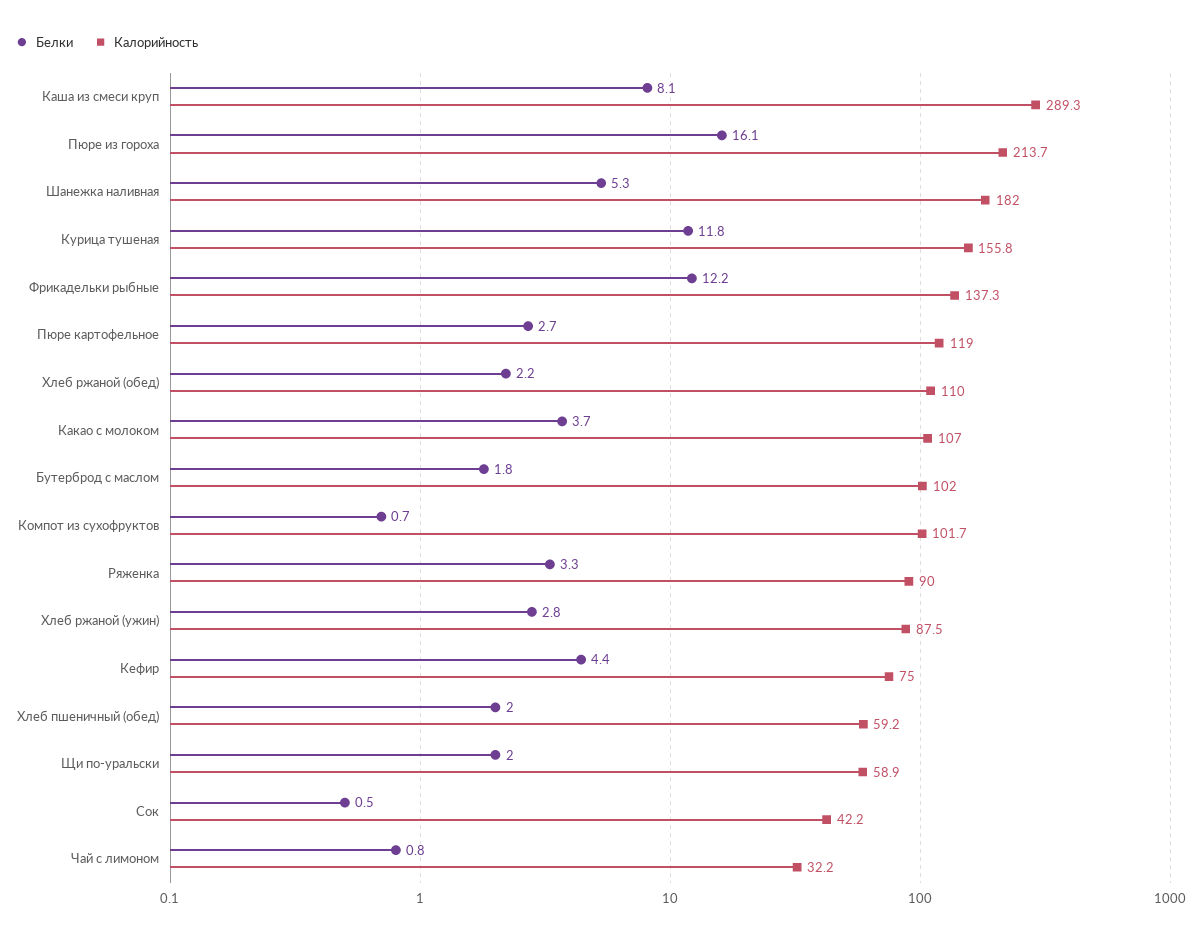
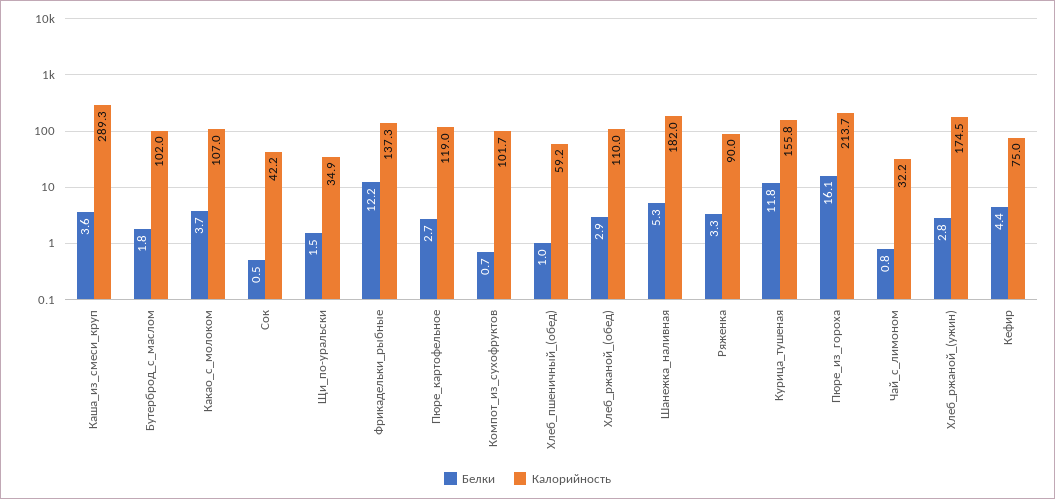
Белки, Каша из смеси круп: 8.1 -> 3.6
Белки, Хлеб ржаной (обед): 2.2 -> 2.9
Калорийность, Хлеб ржаной (ужин): 87.5 -> 174.5
Белки, Хлеб пшеничный (обед): 2 -> 1
Белки, Щи по-уральски: 2 -> 1.5
Калорийность, Щи по-уральски: 58.9 -> 34.9

